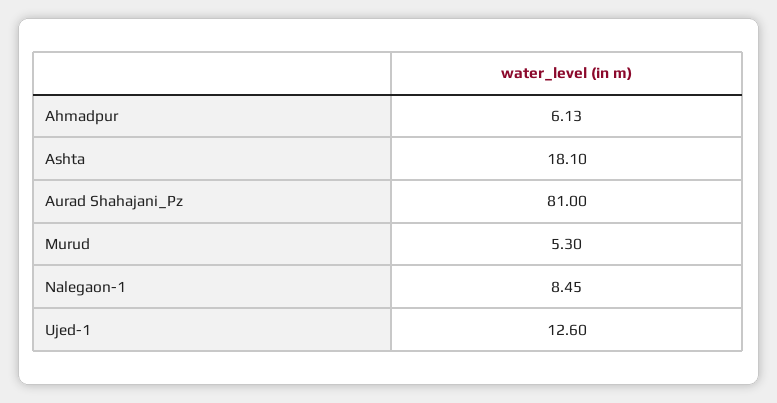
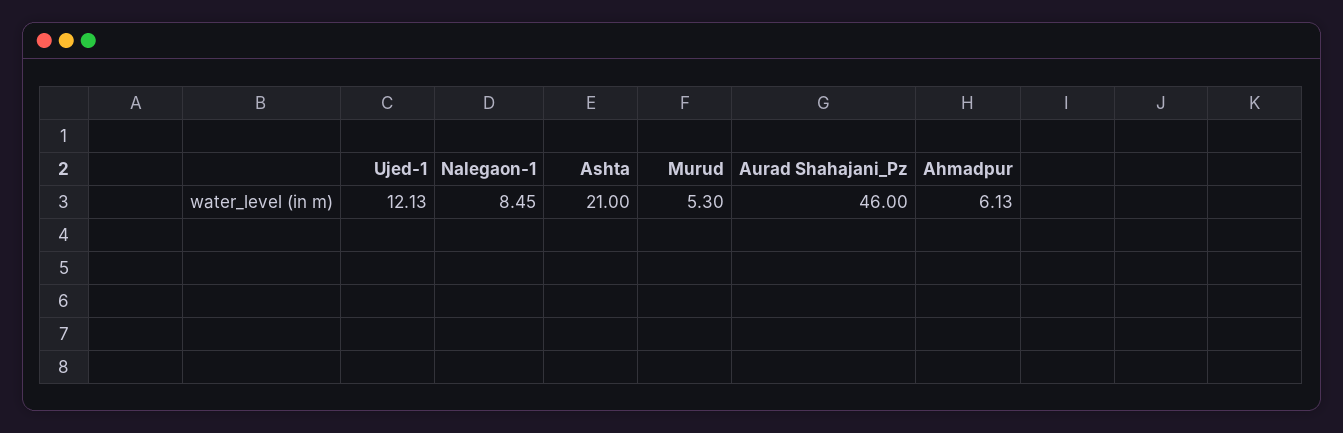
Ashta: 18.1 -> 21
Aurad Shahajani_Pz: 81 -> 46
Ujed-1: 12.6 -> 12.13

